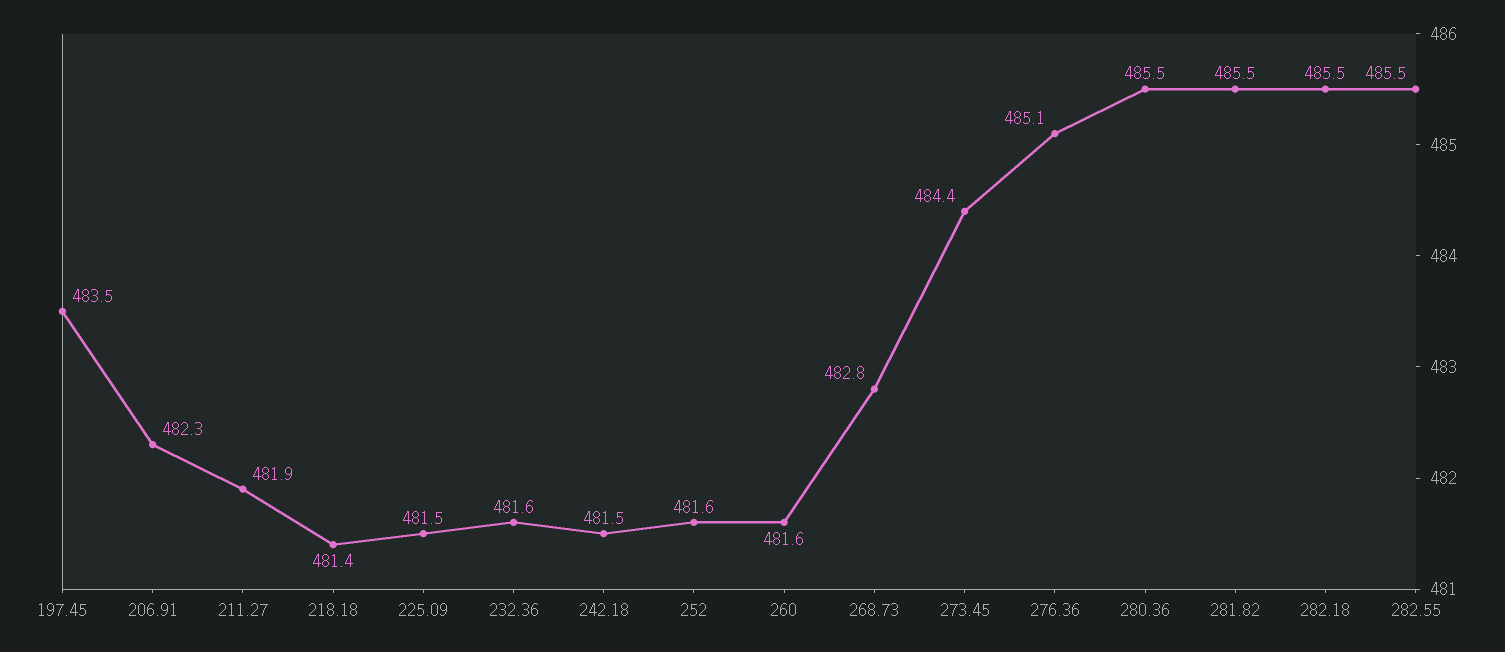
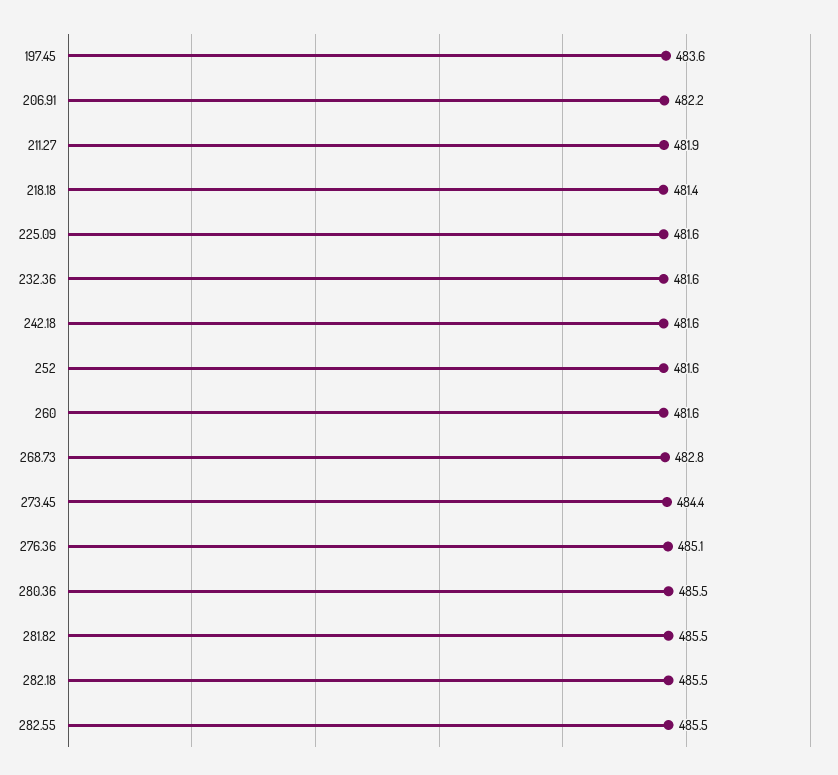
197.45: 483.5 -> 483.6
206.91: 482.3 -> 482.2
225.09: 481.5 -> 481.6
242.18: 481.5 -> 481.6

